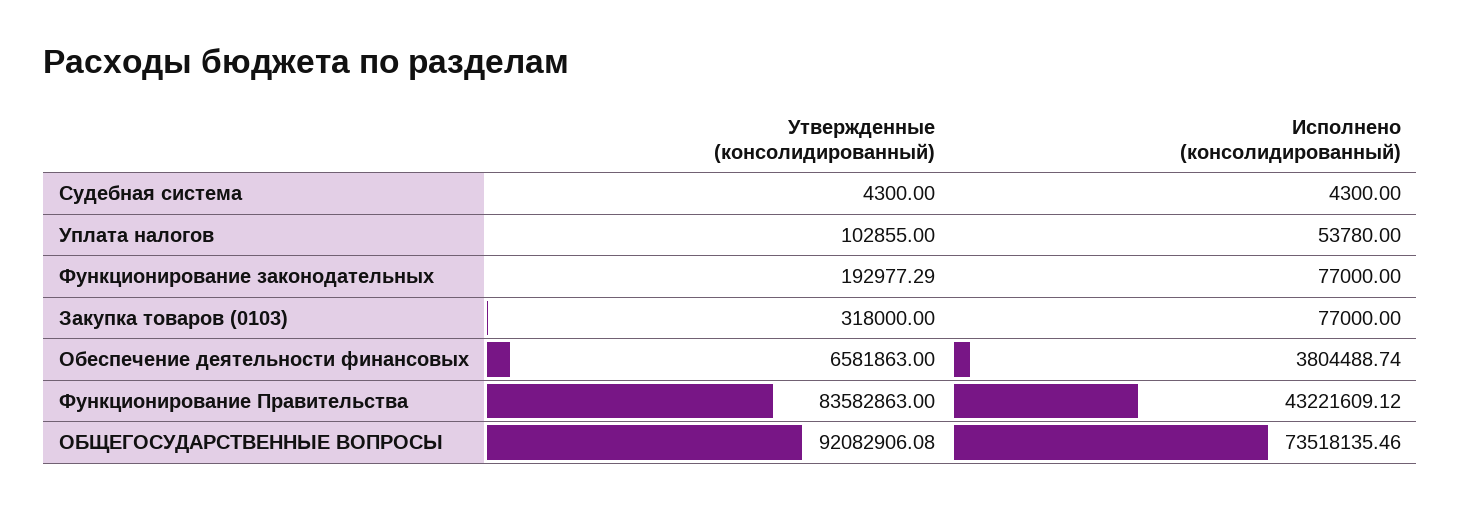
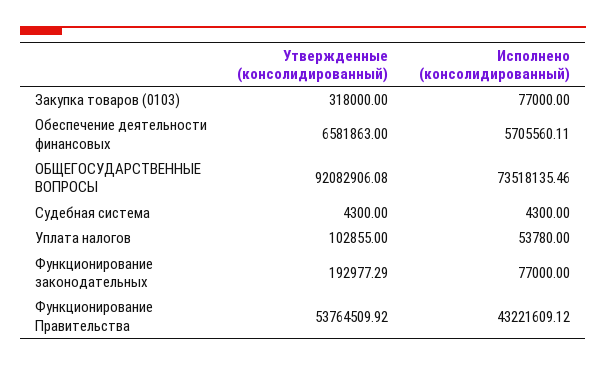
Исполнено (консолидированный), Обеспечение деятельности финансовых: 3804488.74 -> 5705560.11
Утвержденные (консолидированный), Функционирование Правительства: 83582863 -> 53764509.92

